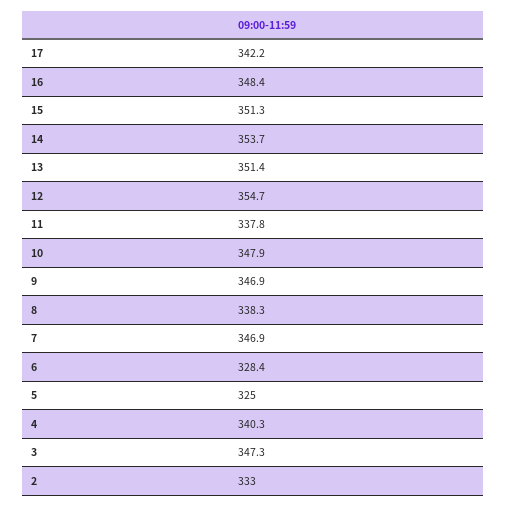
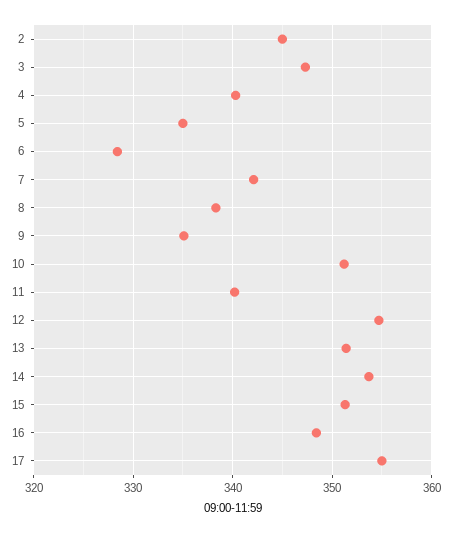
17: 342.2 -> 355
11: 337.8 -> 340
10: 347.9 -> 351
9: 346.9 -> 335
7: 346.9 -> 342
5: 325 -> 335
2: 333 -> 345

